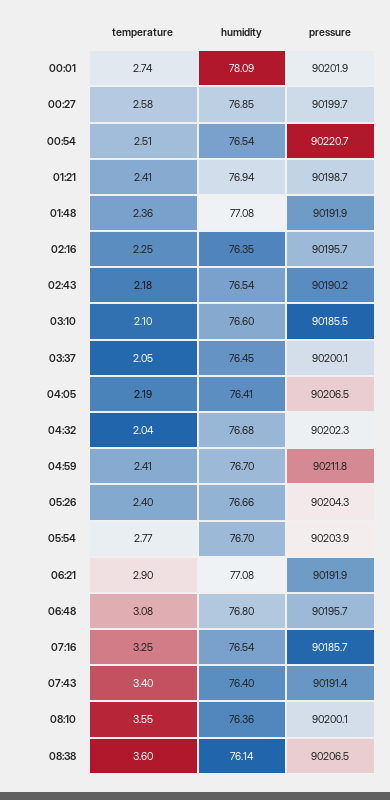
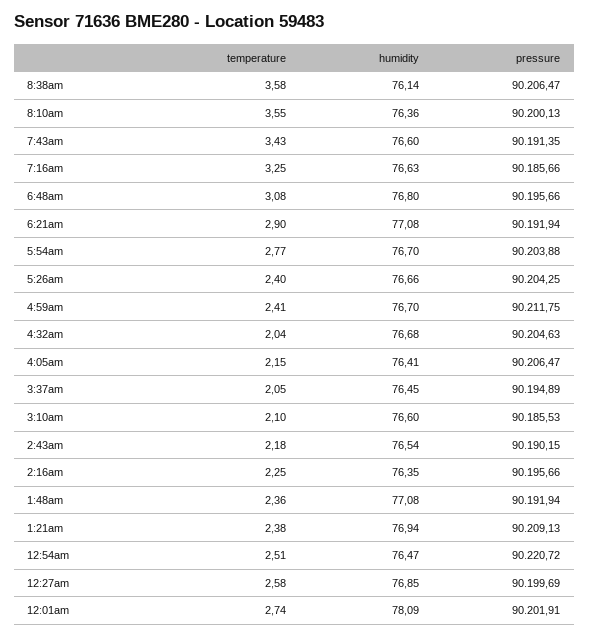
humidity, 00:54: 76.54 -> 76.47
temperature, 01:21: 2.41 -> 2.38
pressure, 01:21: 90198.7 -> 90209.13
pressure, 03:37: 90200.1 -> 90194.89
temperature, 04:05: 2.19 -> 2.15
pressure, 04:32: 90202.3 -> 90204.63
humidity, 07:16: 76.54 -> 76.63
temperature, 07:43: 3.4 -> 3.43
humidity, 07:43: 76.4 -> 76.6
temperature, 08:38: 3.6 -> 3.58

